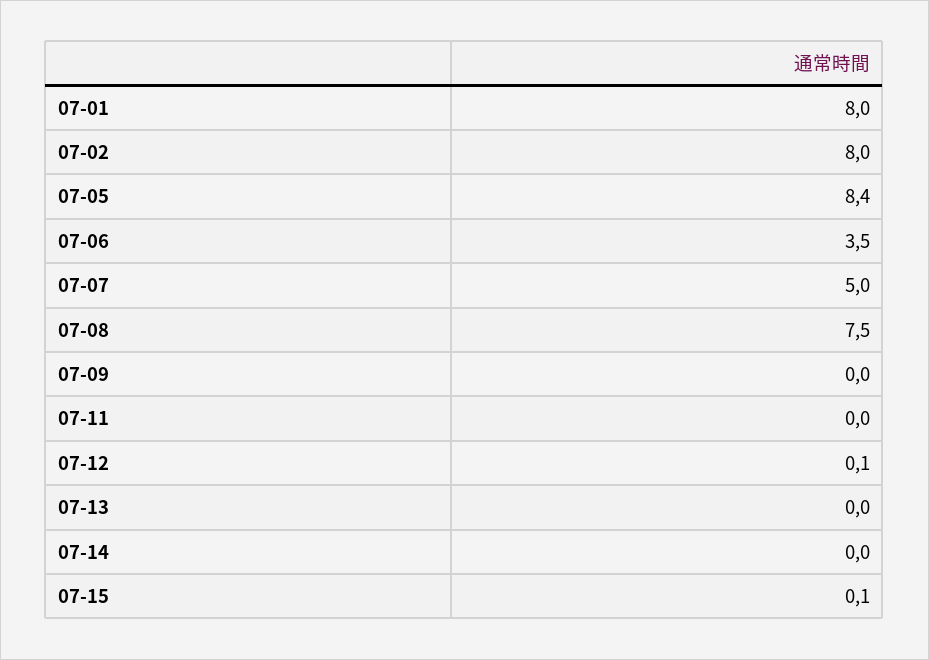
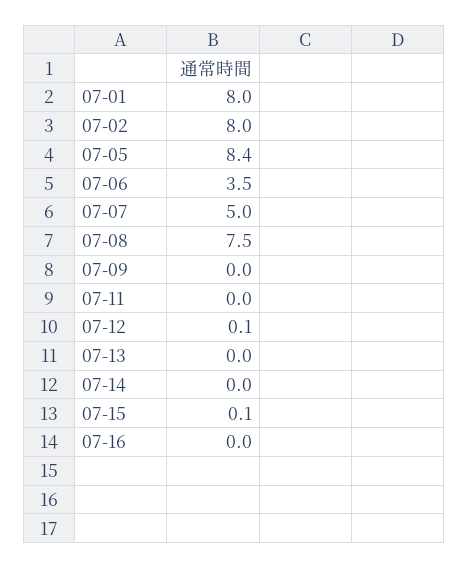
07-16: none -> 0

